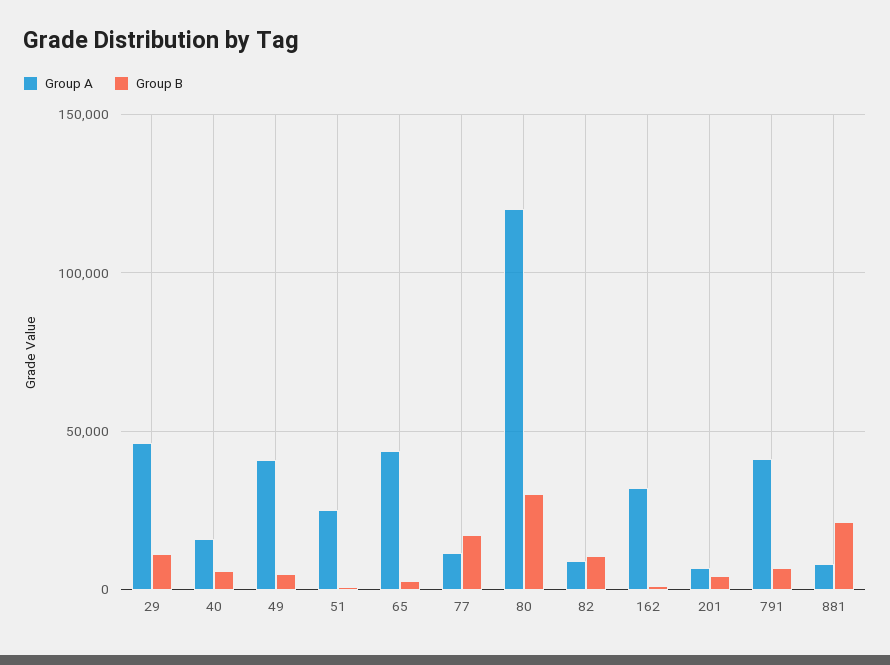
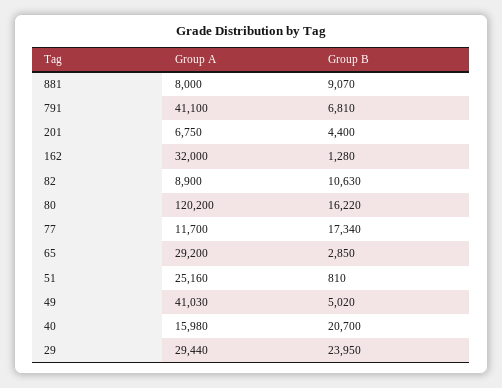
Group A, 29: 45000 -> 29440
Group B, 29: 10000 -> 23950
Group B, 40: 5000 -> 20700
Group A, 65: 45000 -> 29200
Group B, 80: 30000 -> 16220
Group B, 881: 20000 -> 9070

